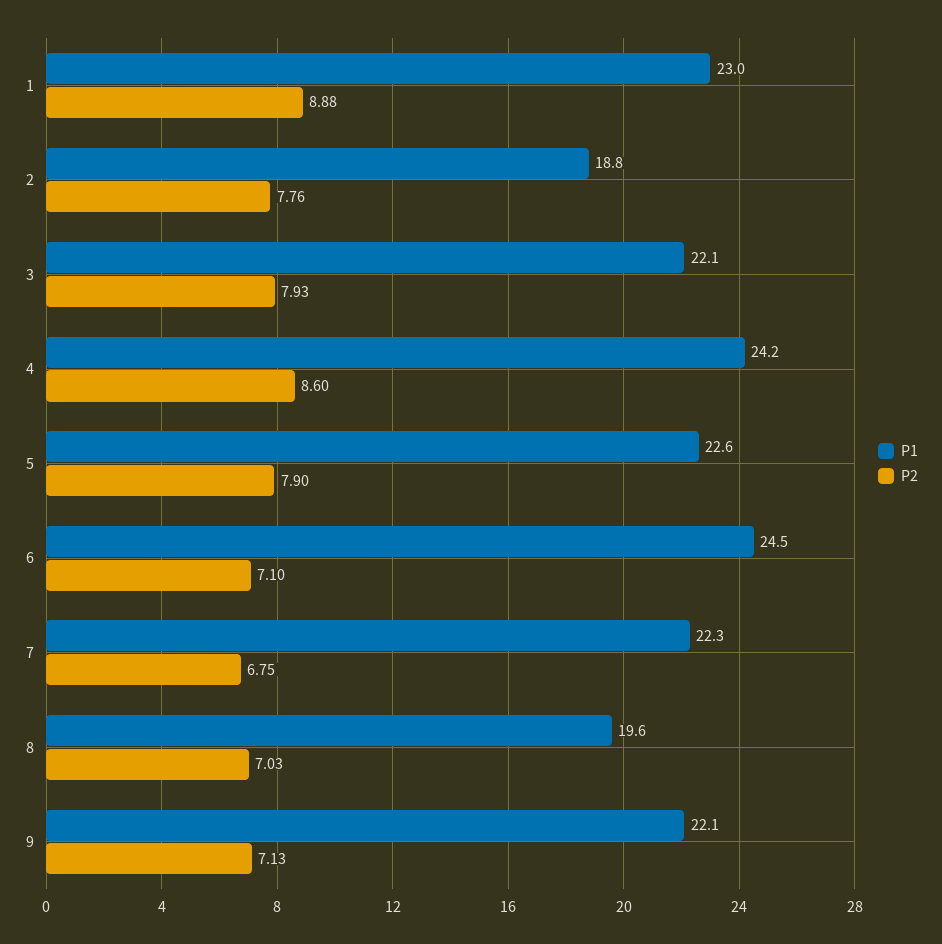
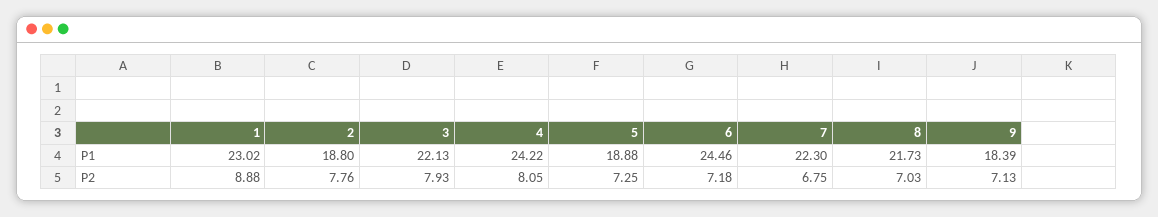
P2, 4: 8.6 -> 8.05
P1, 5: 22.6 -> 18.88
P2, 5: 7.9 -> 7.25
P2, 6: 7.1 -> 7.18
P1, 8: 19.6 -> 21.73
P1, 9: 22.1 -> 18.39

